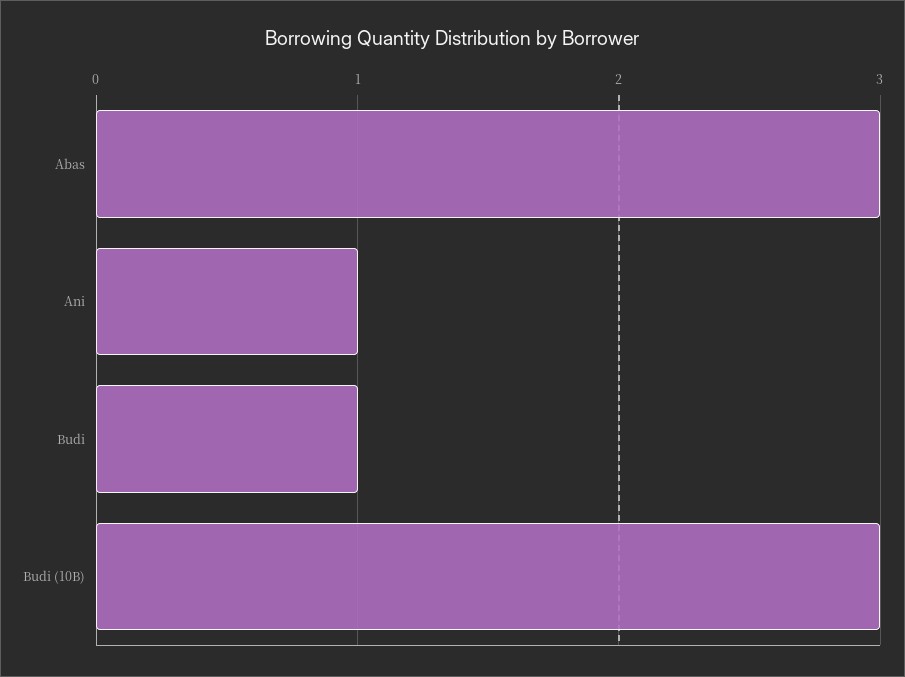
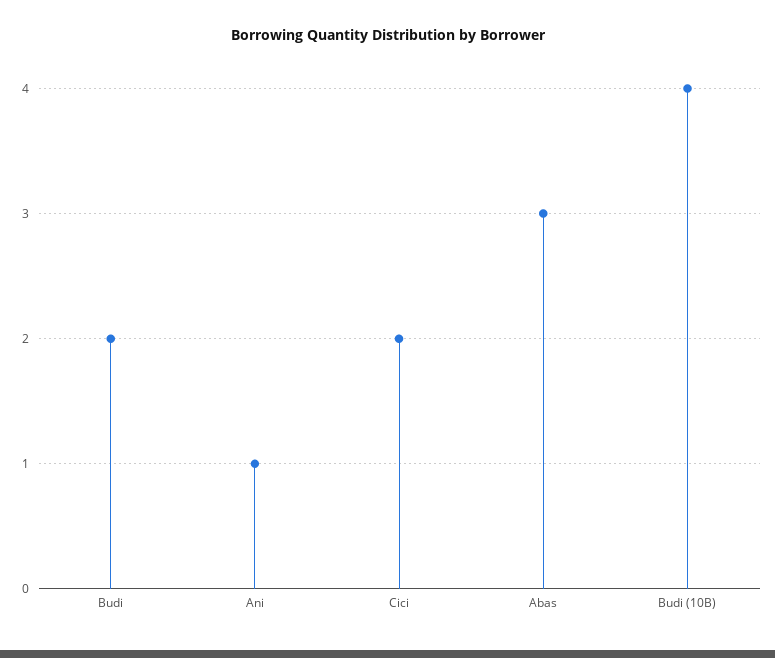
Budi: 1 -> 2
Budi (10B): 3 -> 4
Cici: none -> 2

